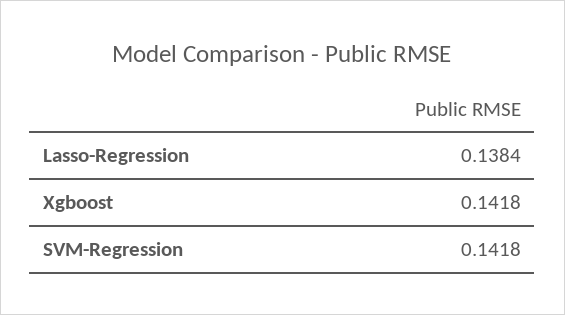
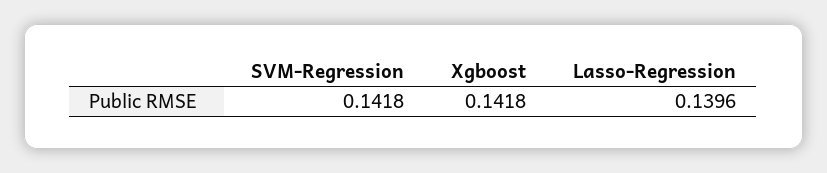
Lasso-Regression: 0.1384 -> 0.1396

